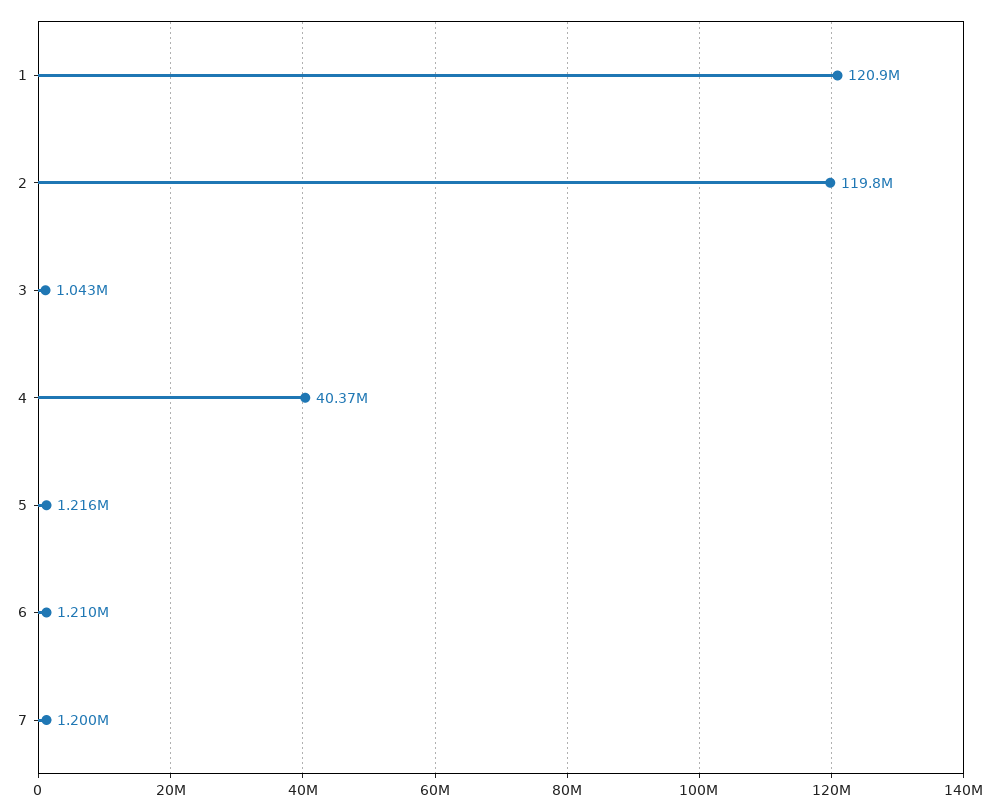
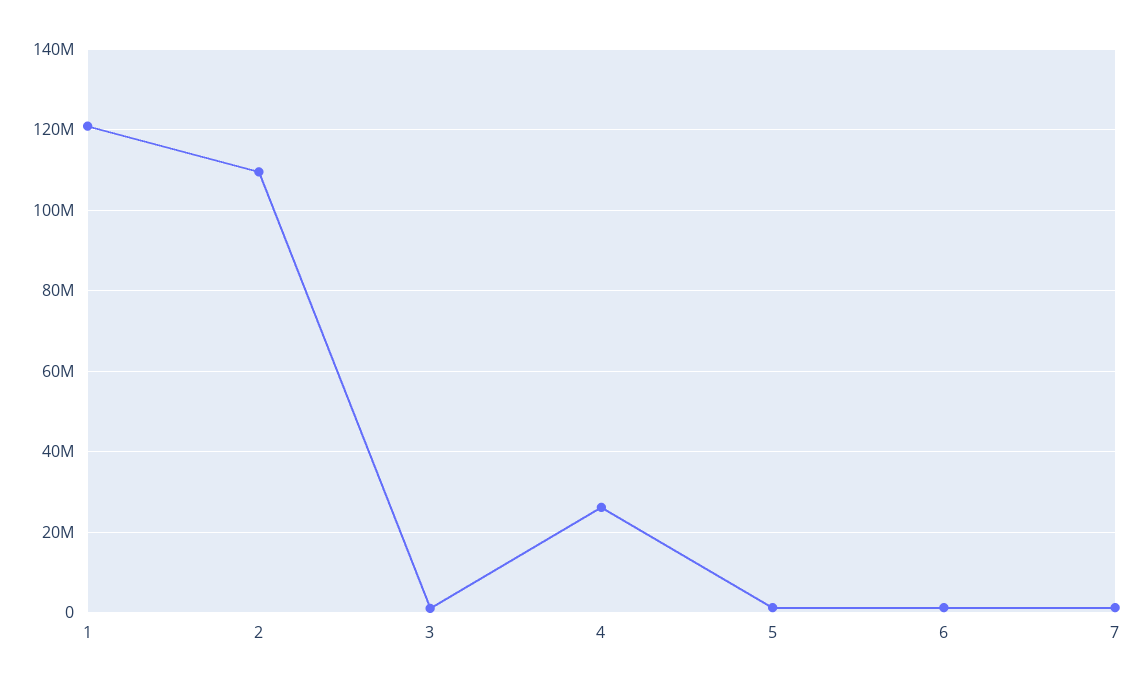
2: 119800000 -> 110000000
4: 40370000 -> 26000000

